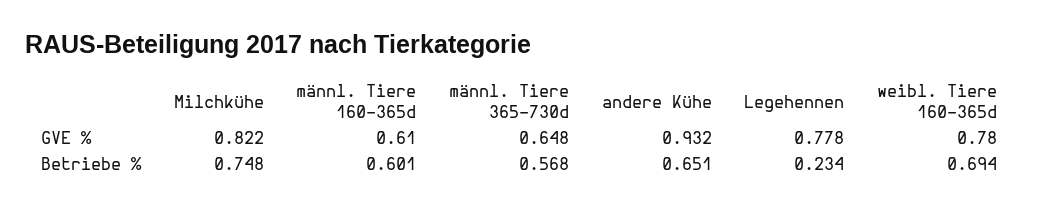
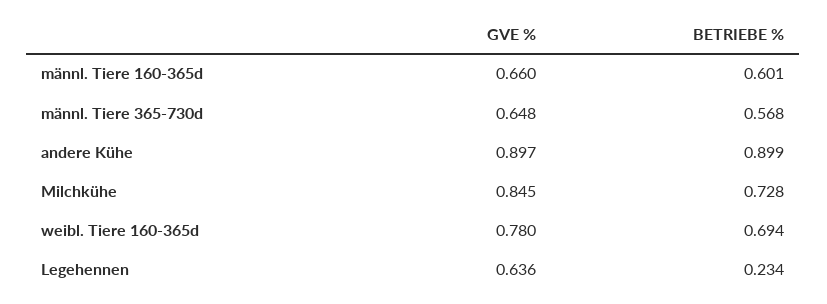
Milchkühe, GVE %: 0.822 -> 0.845
männl. Tiere 160-365d, GVE %: 0.61 -> 0.66
andere Kühe, GVE %: 0.932 -> 0.897
Legehennen, GVE %: 0.778 -> 0.636
Milchkühe, Betriebe %: 0.748 -> 0.728
andere Kühe, Betriebe %: 0.651 -> 0.899

